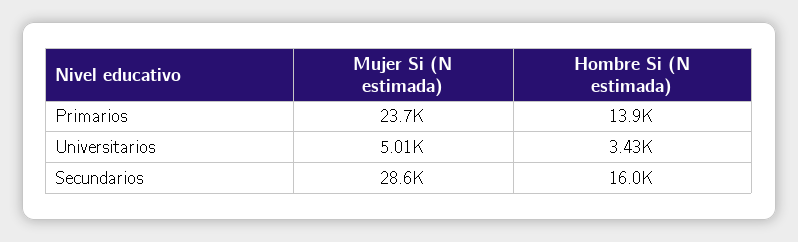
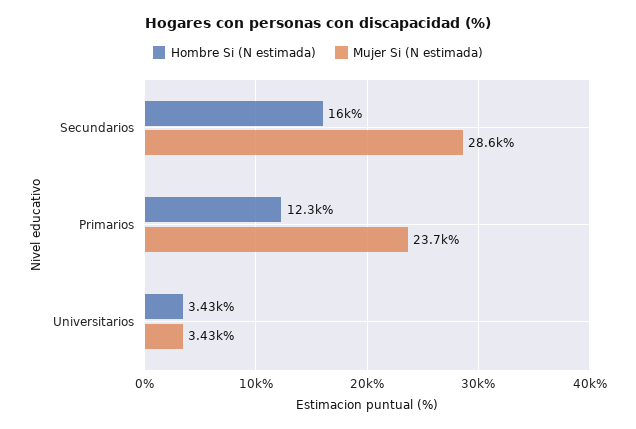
Hombre Si (N estimada), Primarios: 13900 -> 12300
Mujer Si (N estimada), Universitarios: 5010 -> 3430

